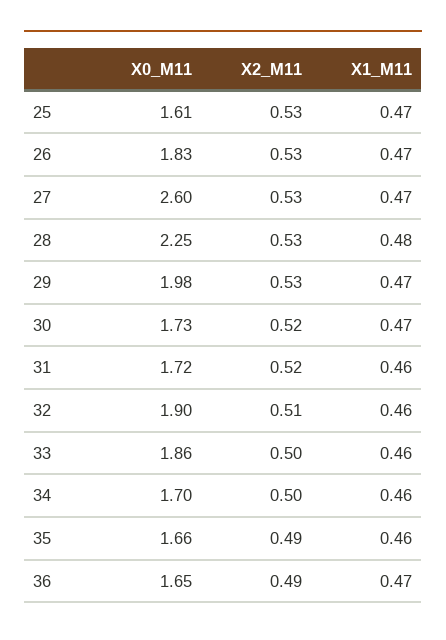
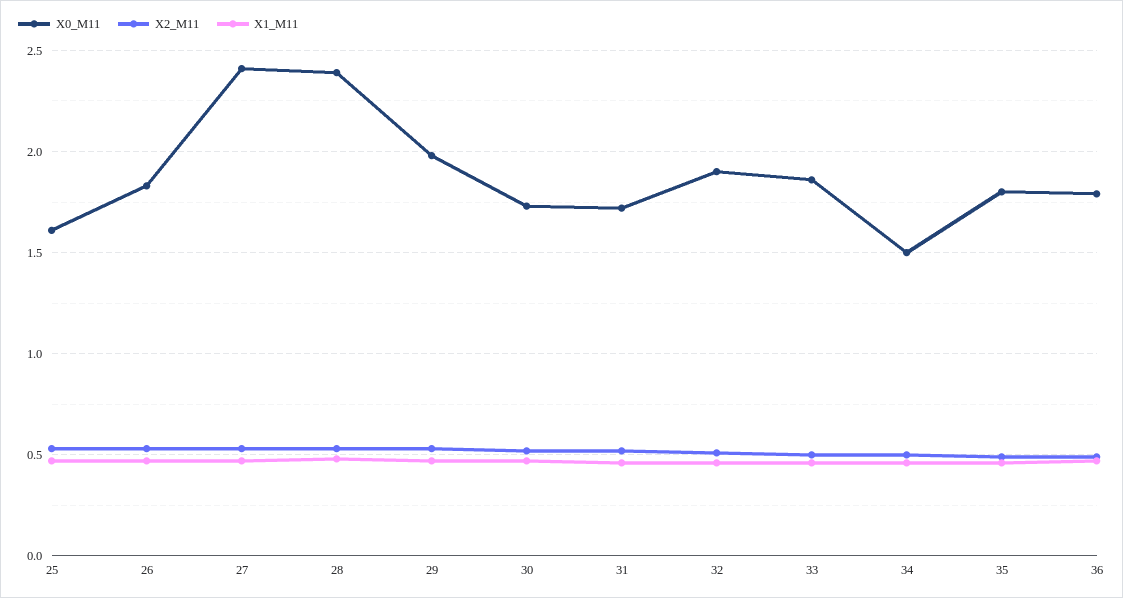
X0_M11, 27: 2.6 -> 2.4
X0_M11, 28: 2.25 -> 2.4
X0_M11, 34: 1.7 -> 1.5
X0_M11, 35: 1.66 -> 1.8
X0_M11, 36: 1.65 -> 1.8

